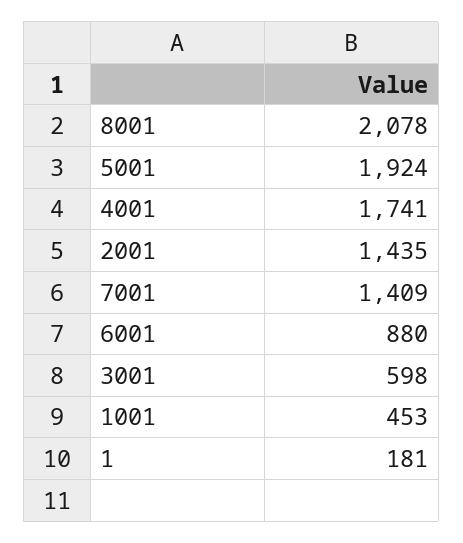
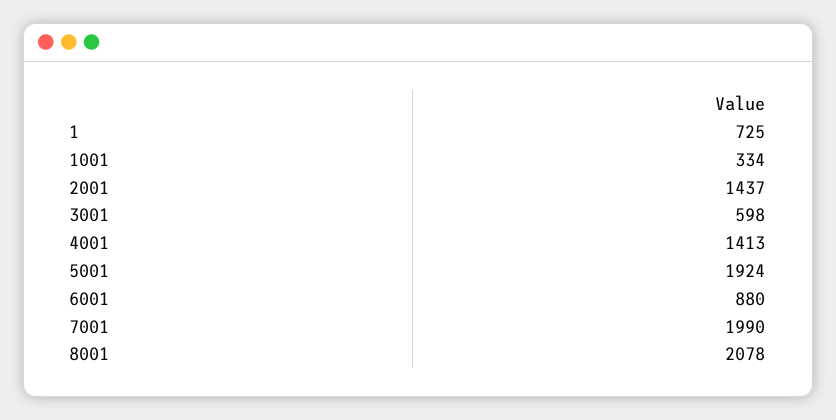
4001: 1741 -> 1413
2001: 1435 -> 1437
7001: 1409 -> 1990
1001: 453 -> 334
1: 181 -> 725

